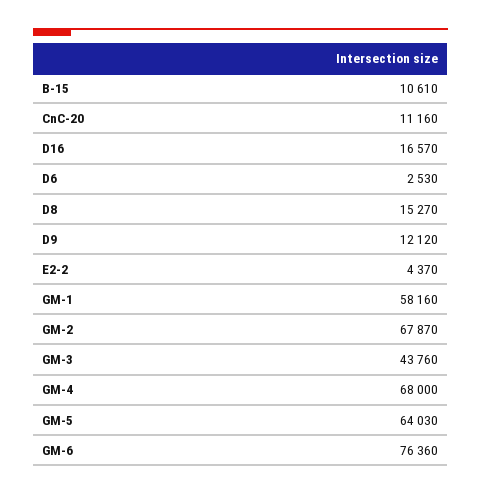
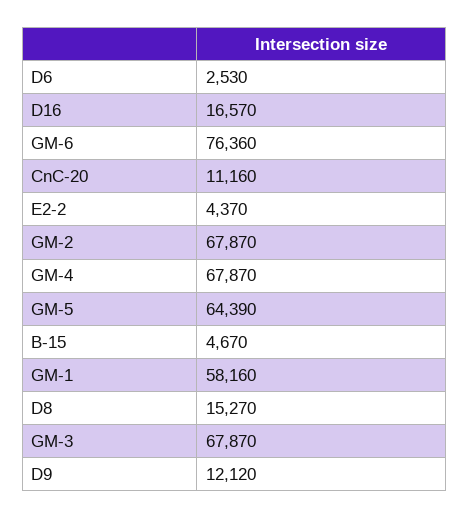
B-15: 10610 -> 4670
GM-3: 43760 -> 67870
GM-4: 68000 -> 67870
GM-5: 64030 -> 64390

